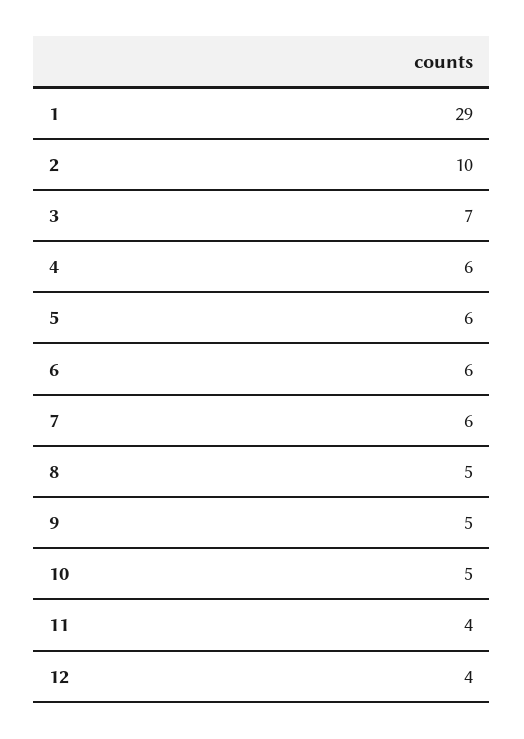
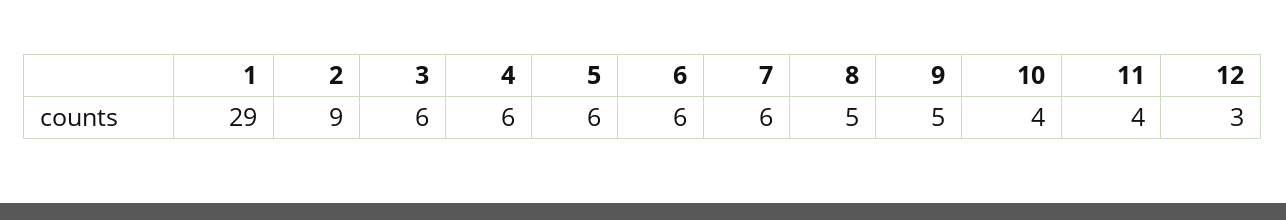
2: 10 -> 9
3: 7 -> 6
10: 5 -> 4
12: 4 -> 3

